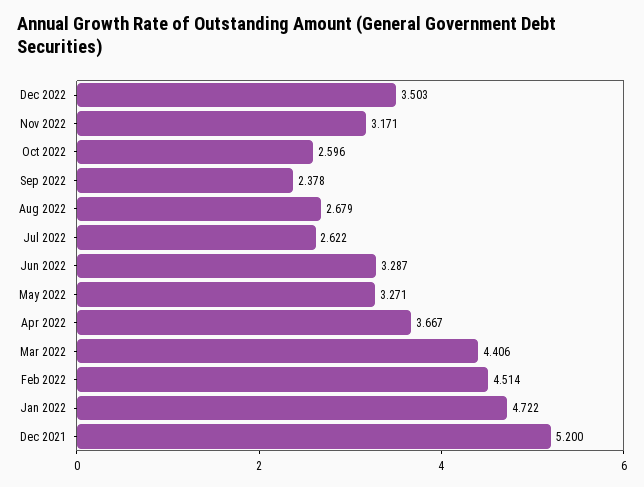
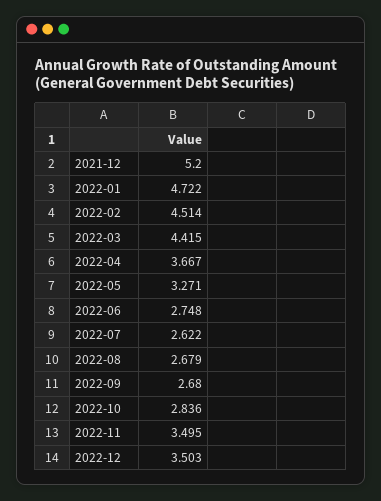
Nov 2022: 3.171 -> 3.495
Oct 2022: 2.596 -> 2.836
Sep 2022: 2.378 -> 2.68
Jun 2022: 3.287 -> 2.748
Mar 2022: 4.406 -> 4.415

